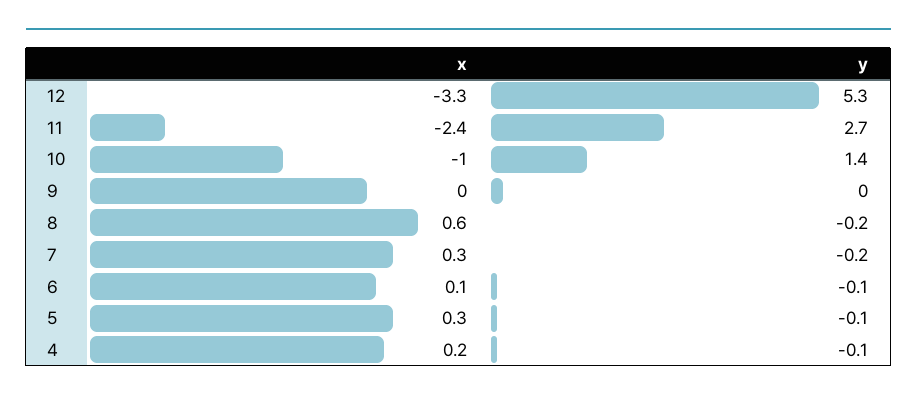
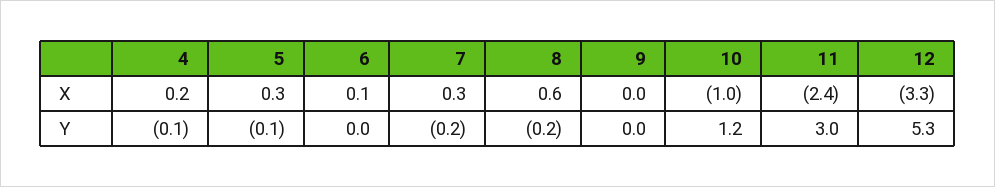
y, 11: 2.7 -> 3
y, 10: 1.4 -> 1.2
y, 6: -0.1 -> 0

